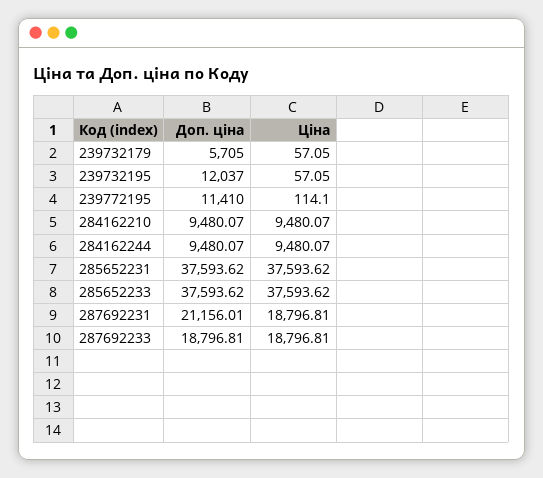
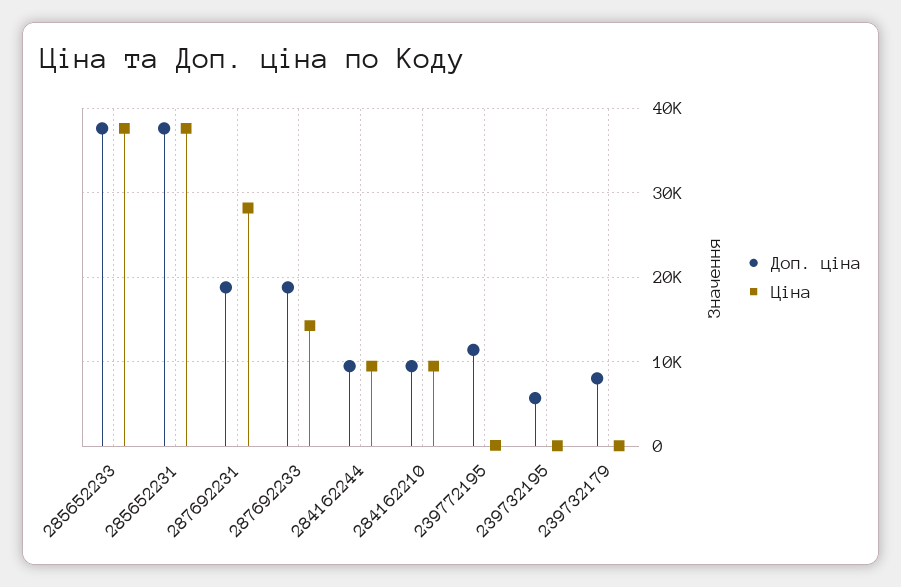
Доп. ціна, 239732179: 5705 -> 8000
Доп. ціна, 239732195: 12037 -> 6000
Доп. ціна, 287692231: 21156.01 -> 19000
Ціна, 287692231: 18796.81 -> 28000
Ціна, 287692233: 18796.81 -> 14000

